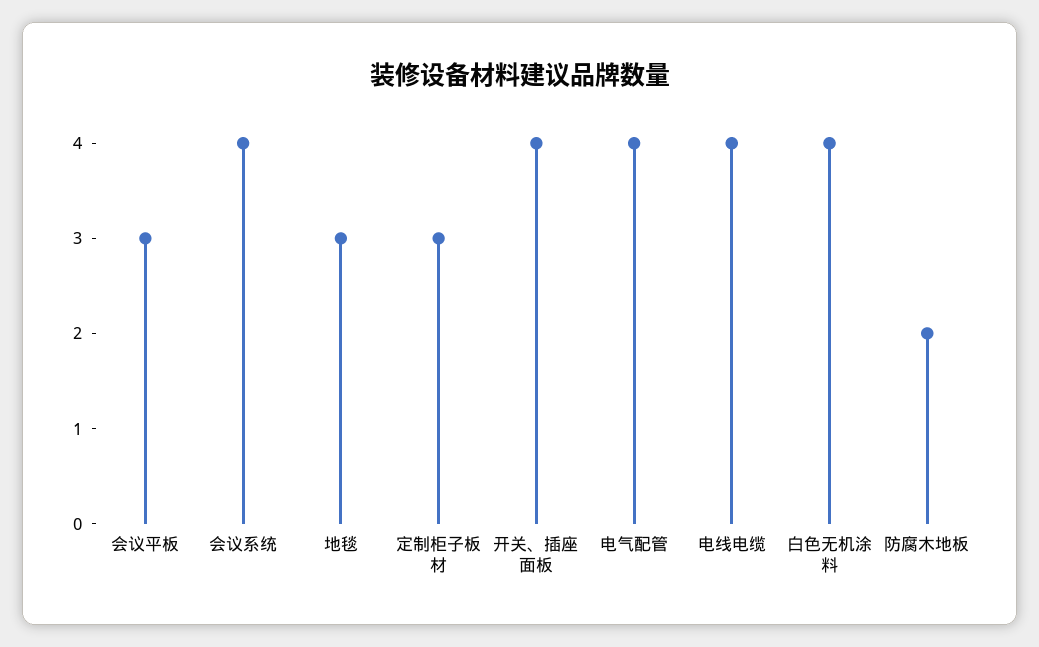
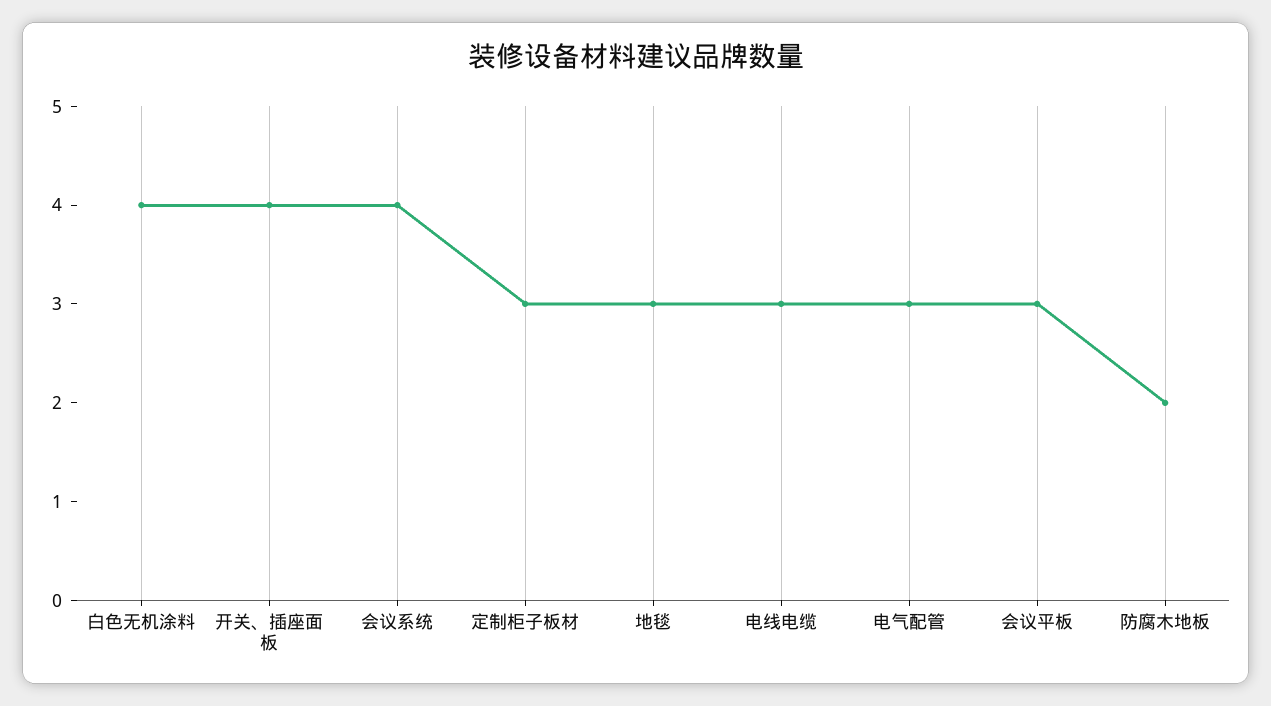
电气配管: 4 -> 3
电线电缆: 4 -> 3

